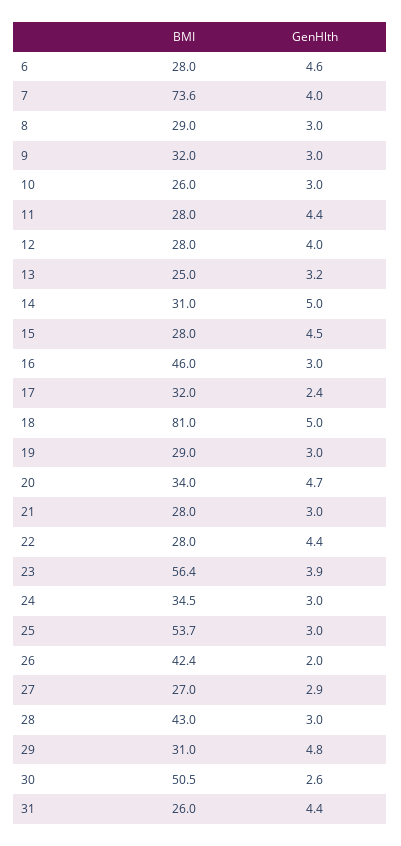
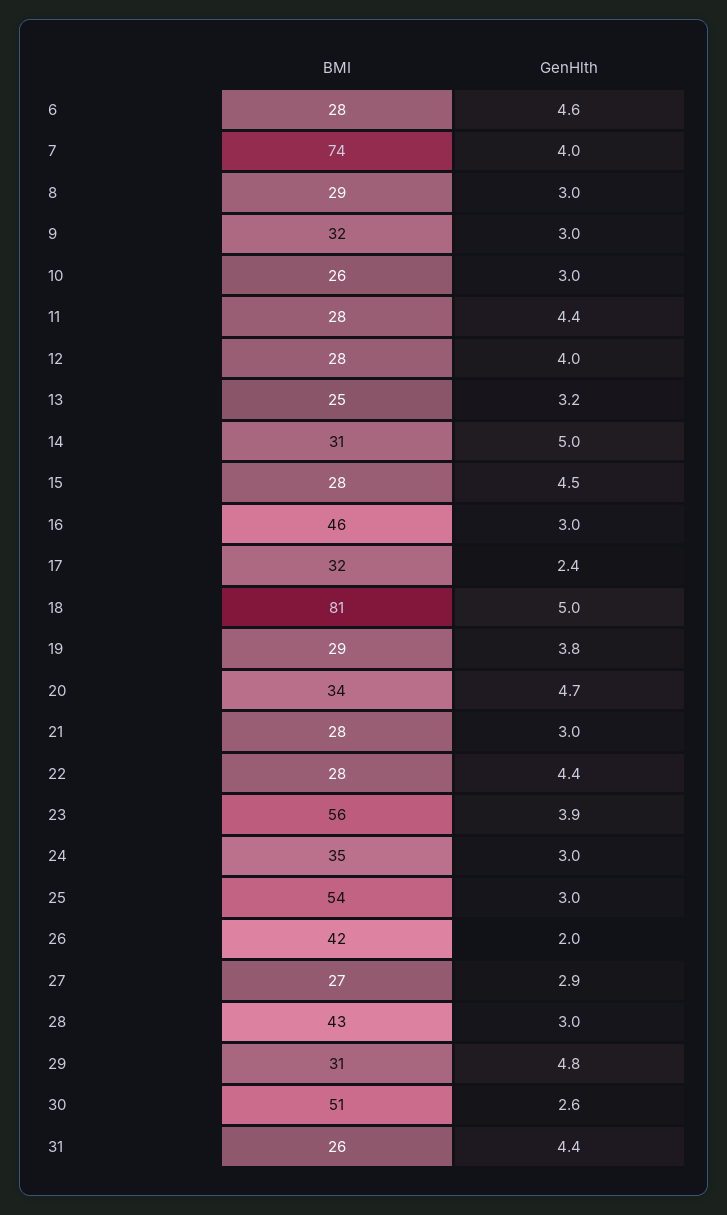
GenHlth, 19: 3 -> 3.8

